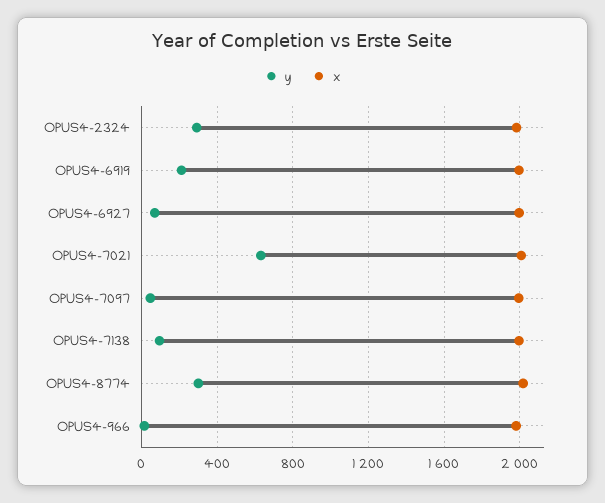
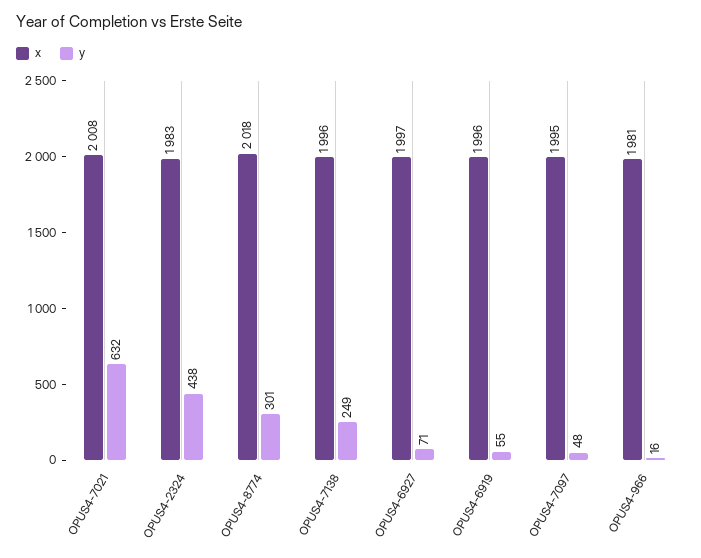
y, OPUS4-2324: 300 -> 438
y, OPUS4-6919: 200 -> 55
y, OPUS4-7138: 100 -> 249

